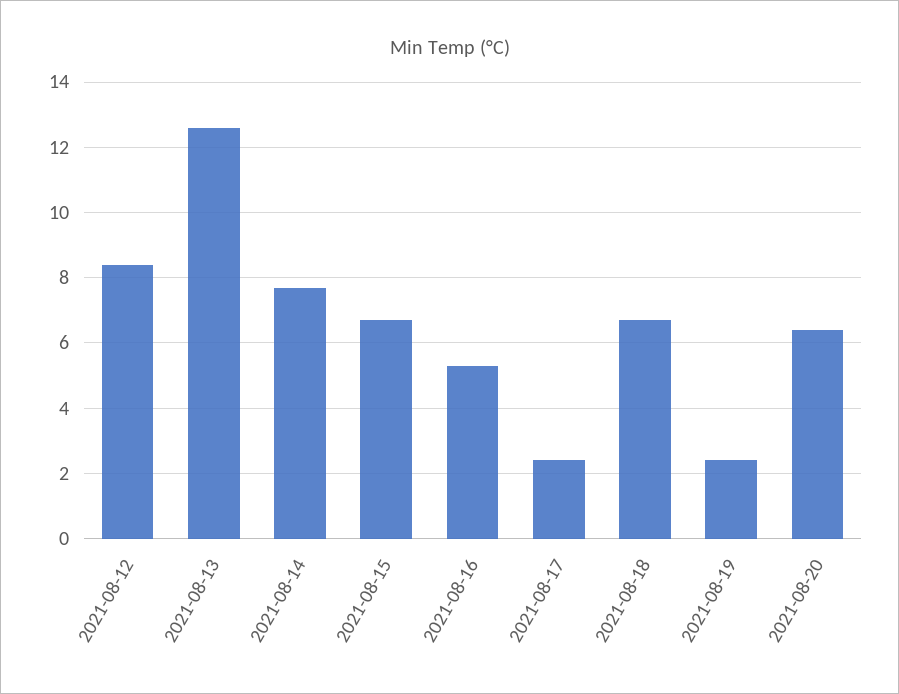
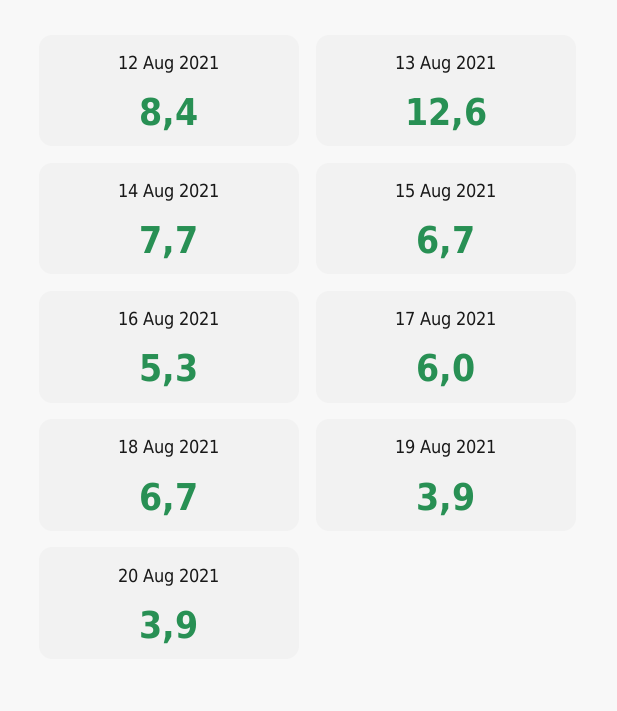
2021-08-17: 2.5 -> 6
2021-08-19: 2.5 -> 3.9
2021-08-20: 6.5 -> 3.9

